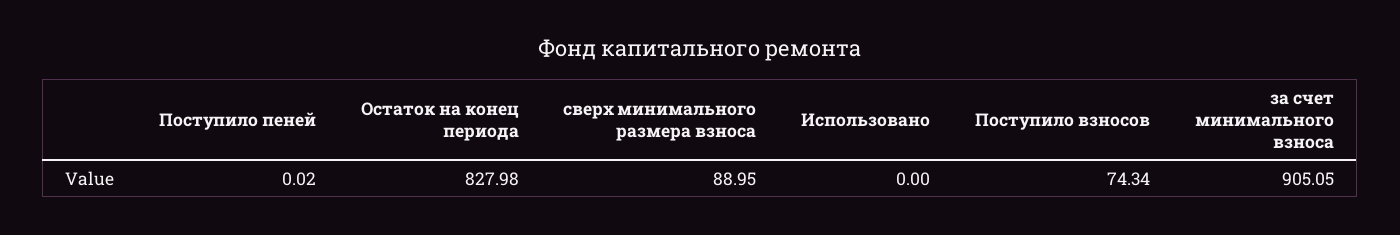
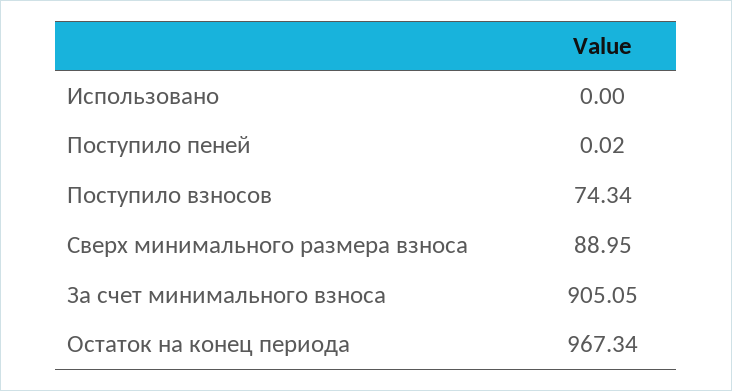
Остаток на конец периода: 827.98 -> 967.34

